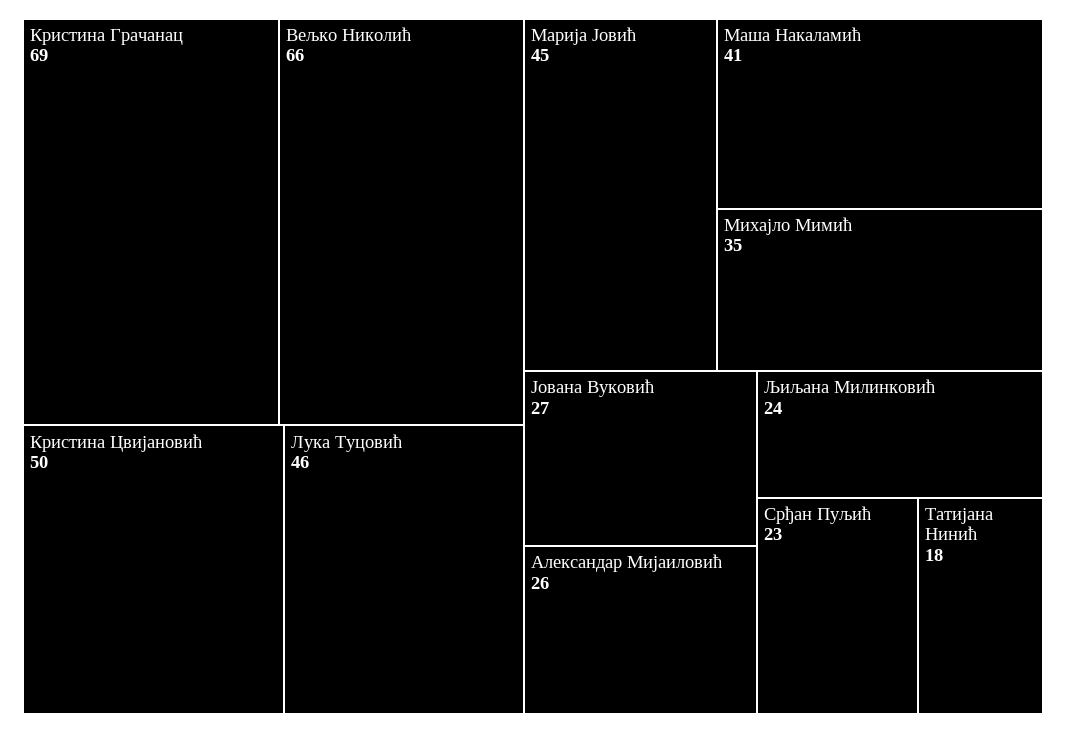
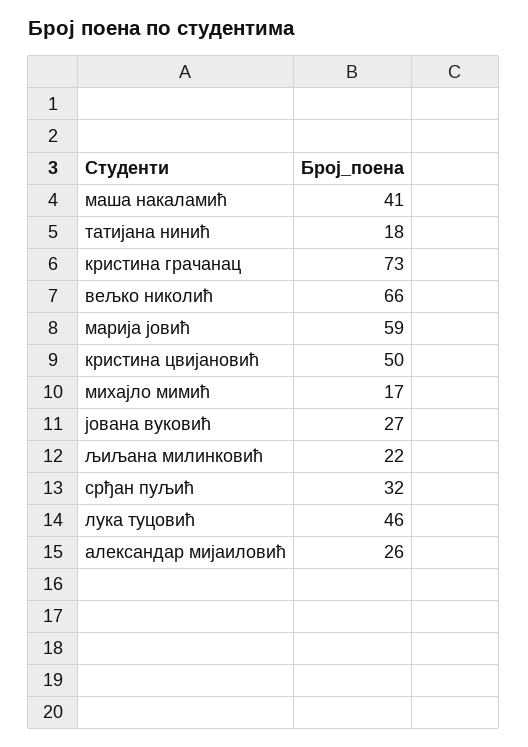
Кристина Грачанац: 69 -> 73
Марија Јовић: 45 -> 59
Михајло Мимић: 35 -> 17
Љиљана Милинковић: 24 -> 22
Срђан Пуљић: 23 -> 32

